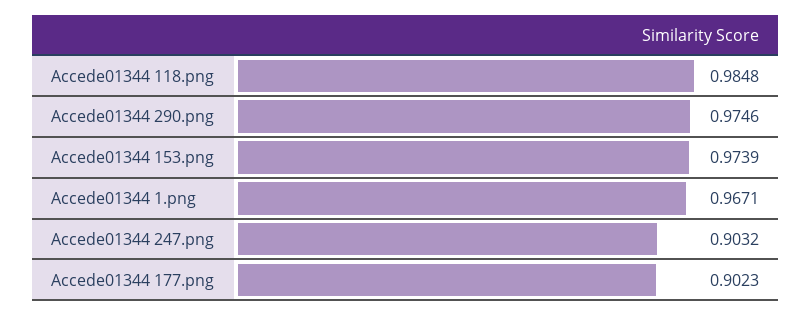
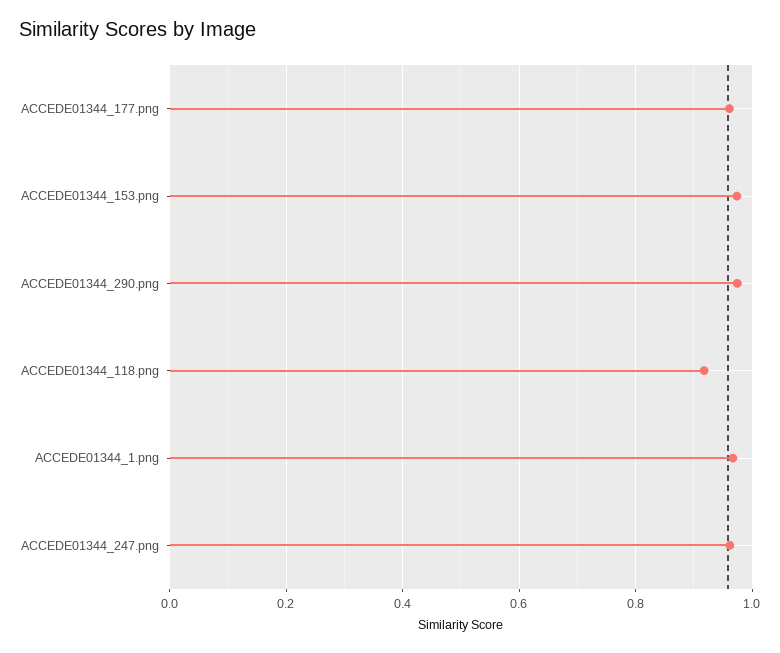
Accede01344 118.png: 0.9848 -> 0.92
Accede01344 247.png: 0.9032 -> 0.96
Accede01344 177.png: 0.9023 -> 0.96

